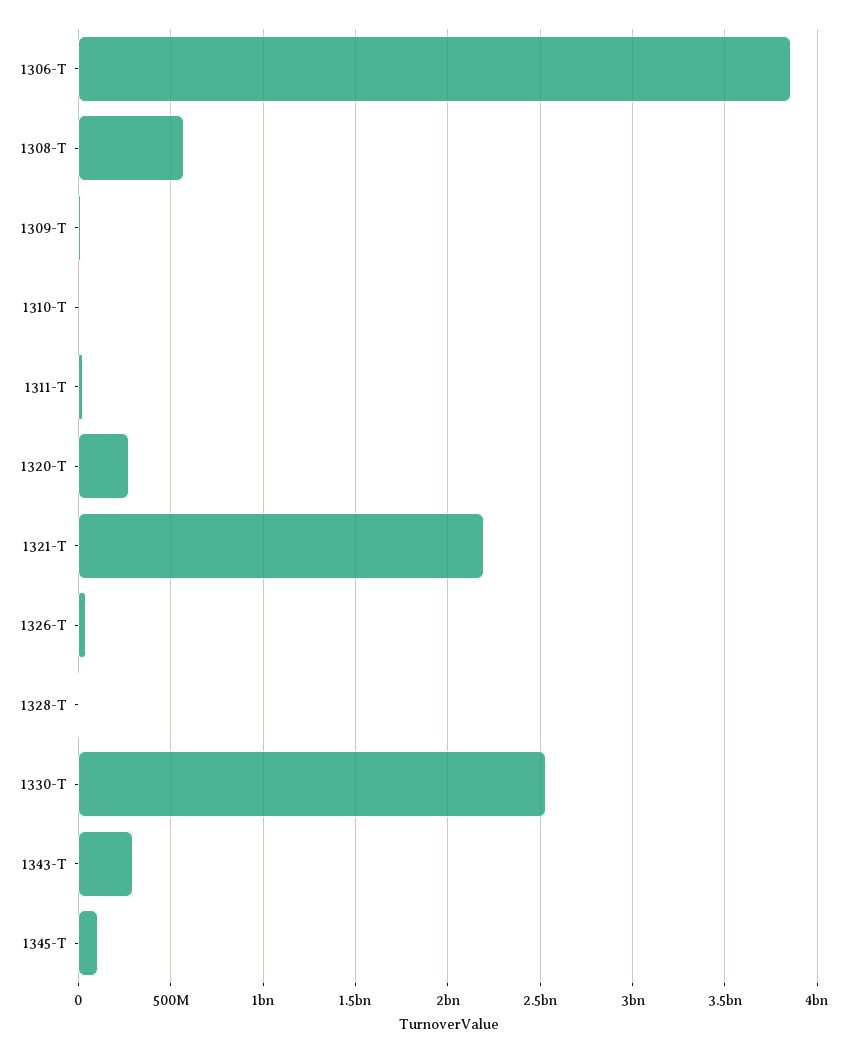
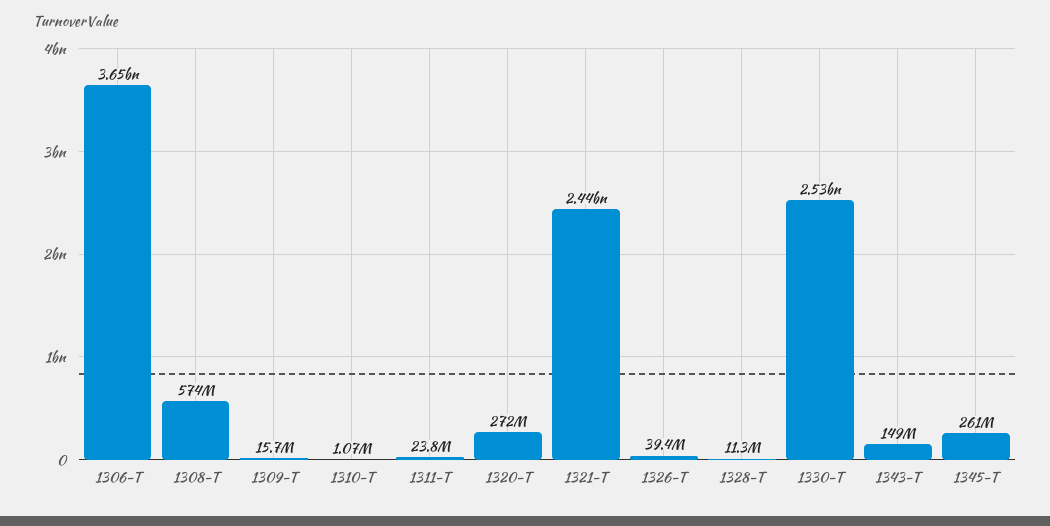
1306-T: 3850000000 -> 3650000000
1321-T: 2200000000 -> 2440000000
1343-T: 300000000 -> 149000000
1345-T: 100000000 -> 261000000

